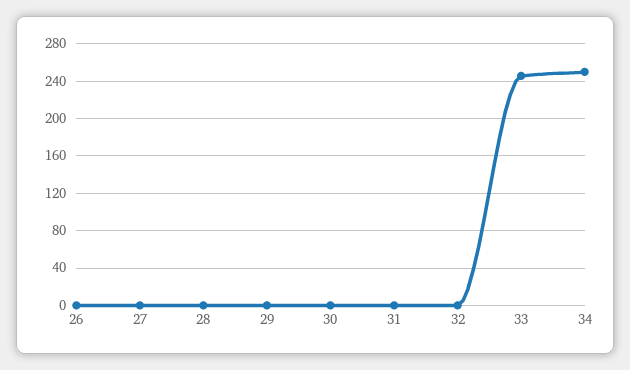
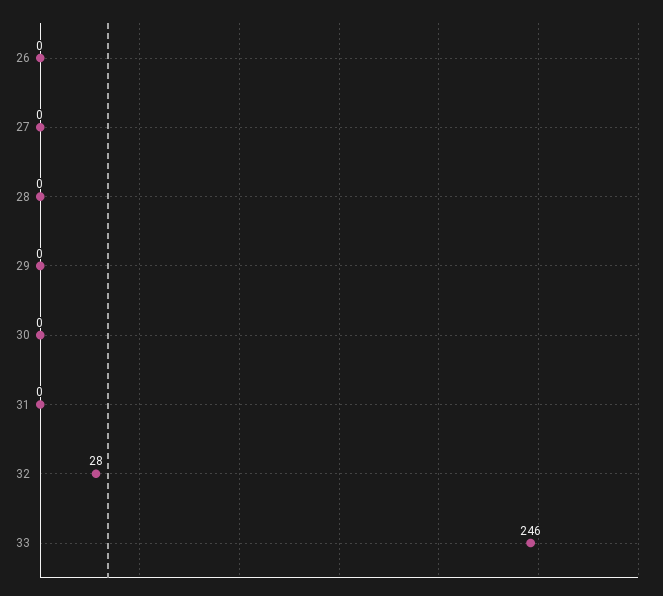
32: 0 -> 28
34: 250 -> none

